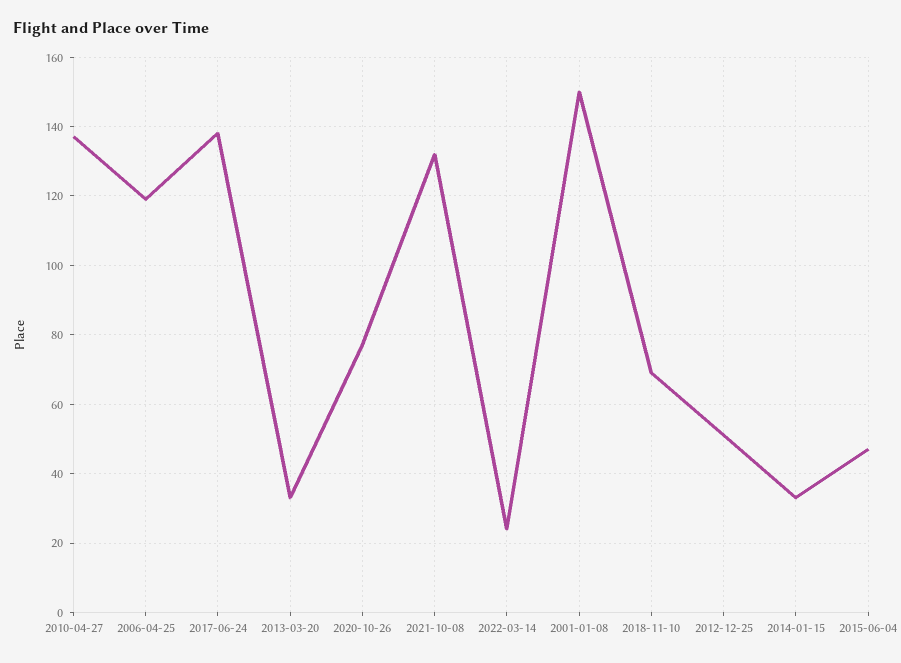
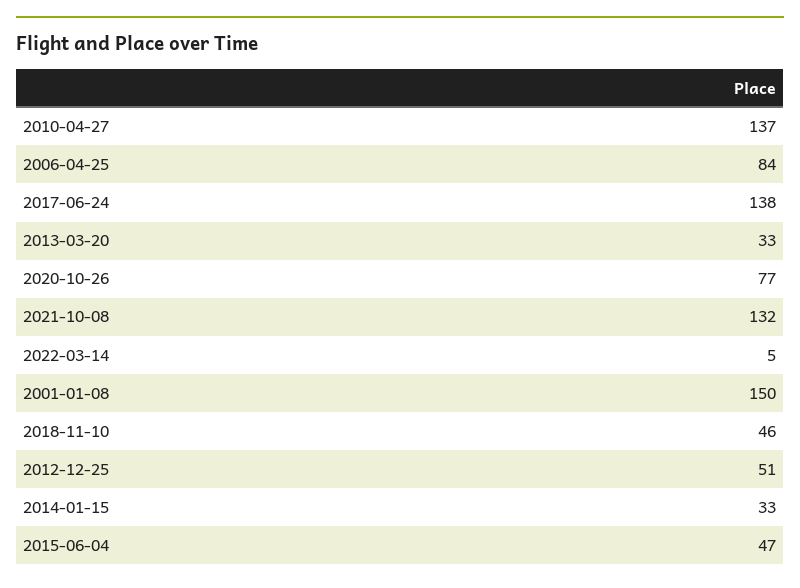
2006-04-25: 120 -> 84
2022-03-14: 25 -> 5
2018-11-10: 70 -> 46

